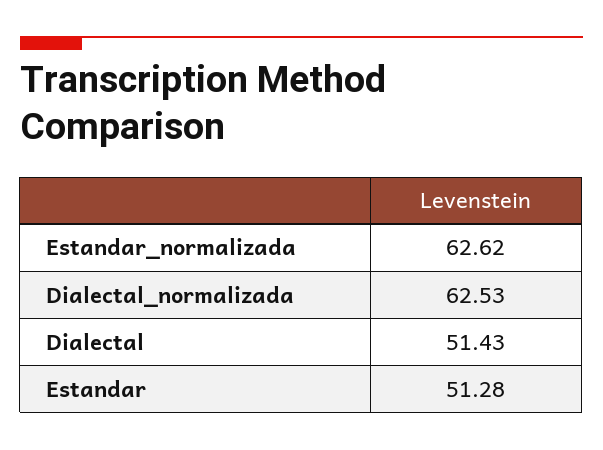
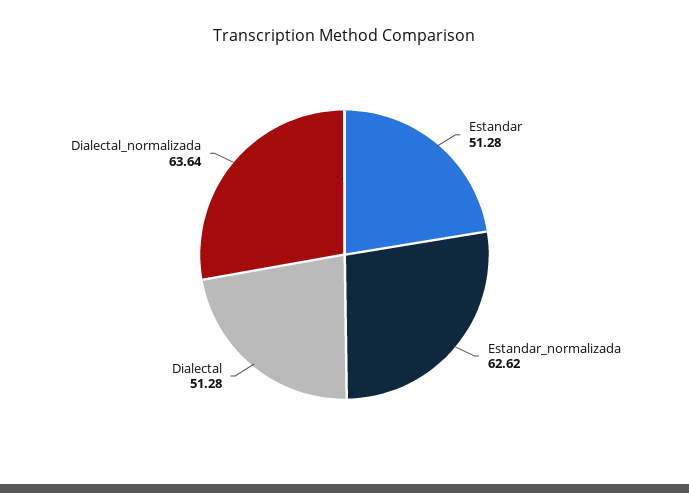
Dialectal_normalizada: 62.53 -> 63.64
Dialectal: 51.43 -> 51.28

